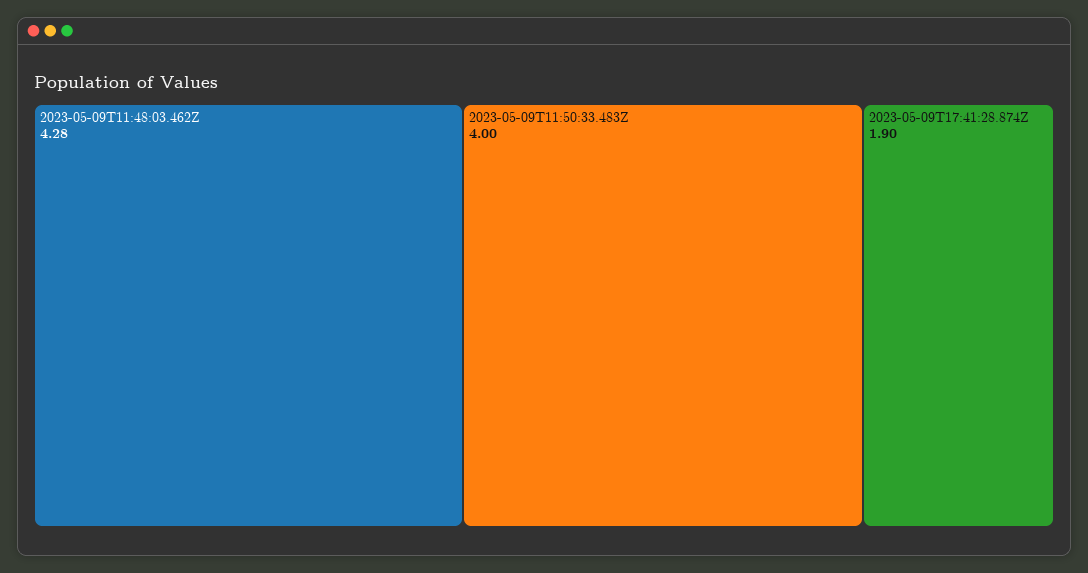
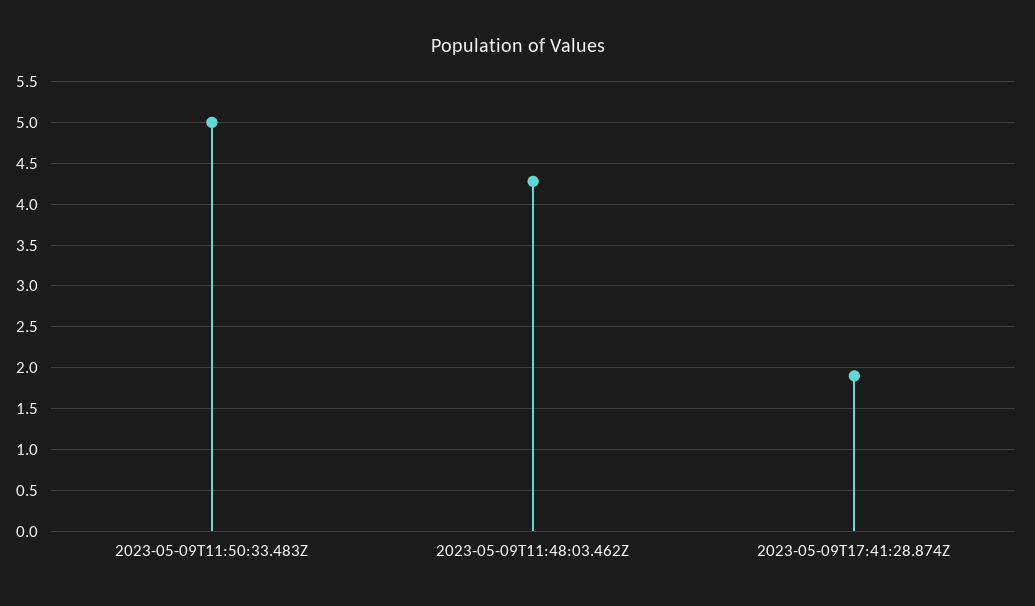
2023-05-09T11:50:33.483Z: 4 -> 5

